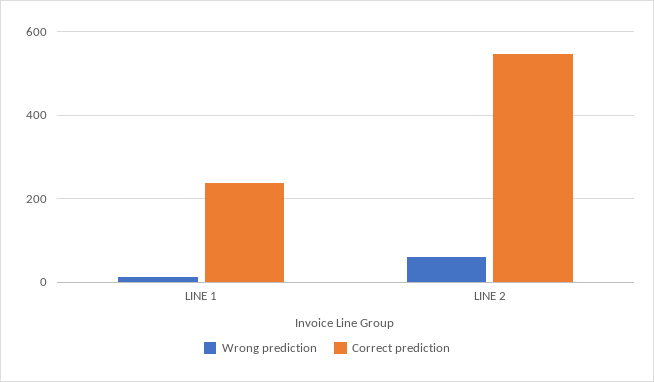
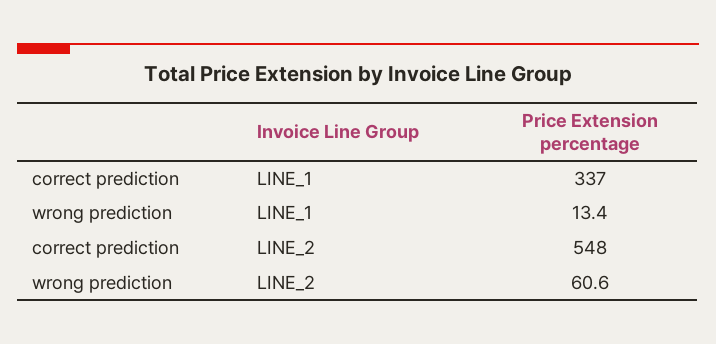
Correct prediction, LINE 1: 240 -> 337

